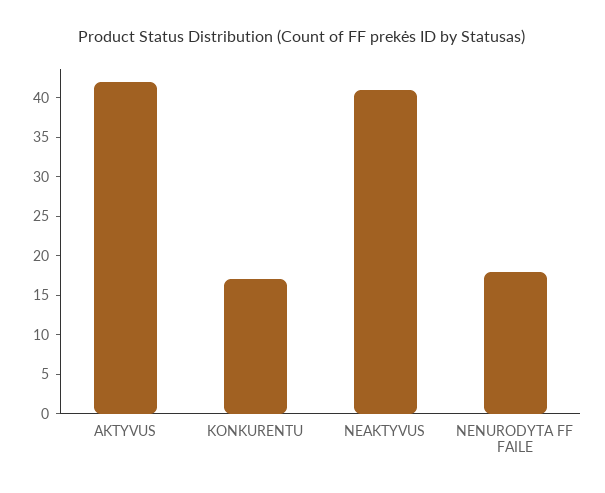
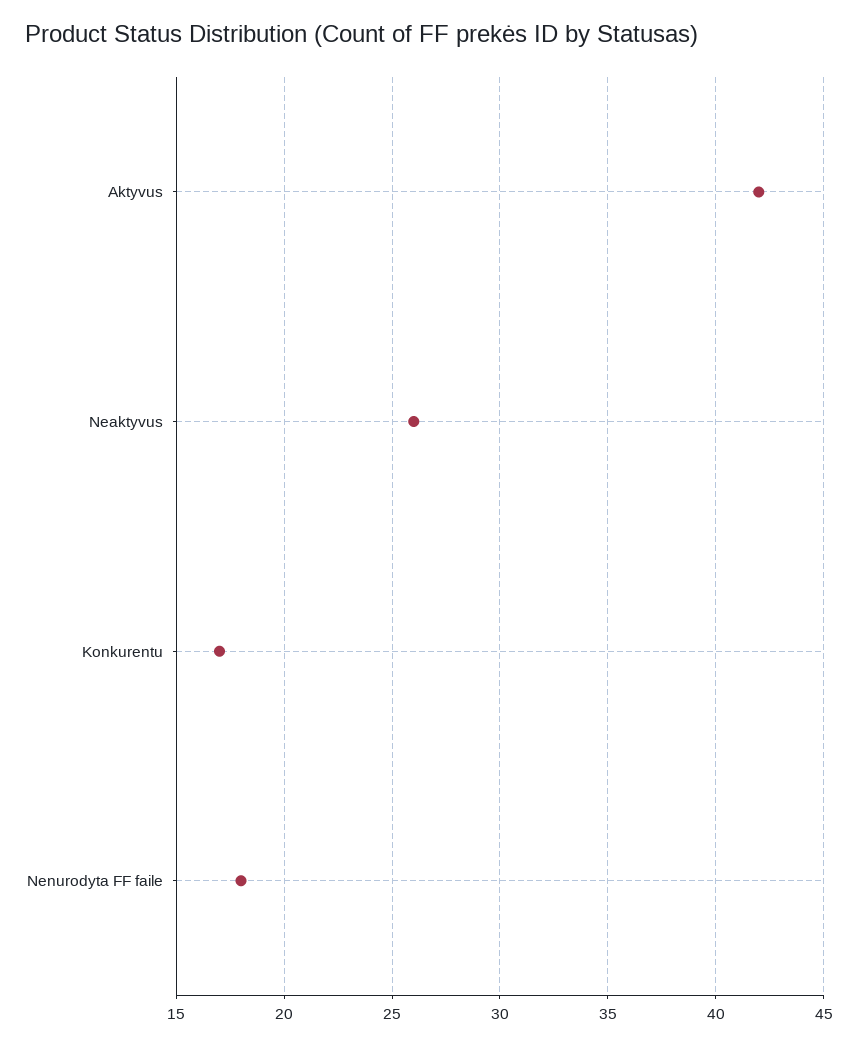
NEAKTYVUS: 40 -> 26

